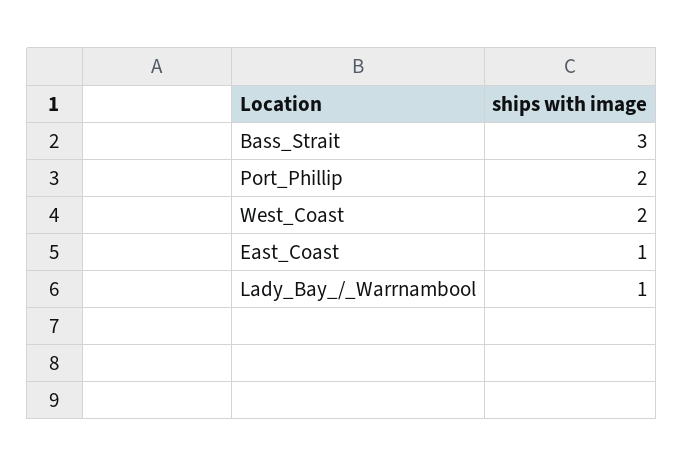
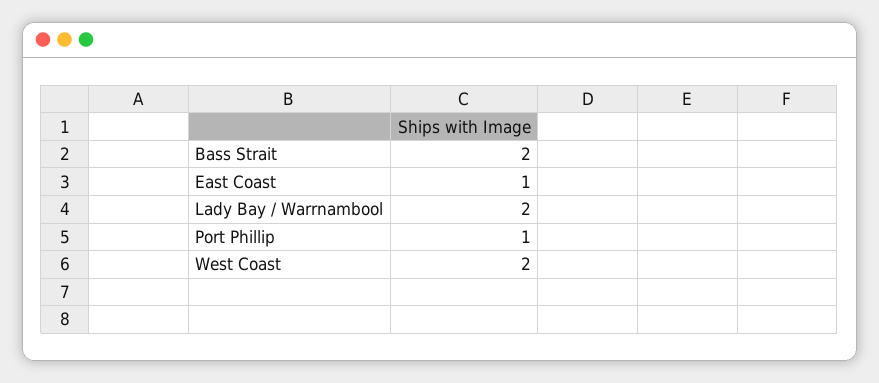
Bass_Strait: 3 -> 2
Port_Phillip: 2 -> 1
Lady_Bay_/_Warrnambool: 1 -> 2

